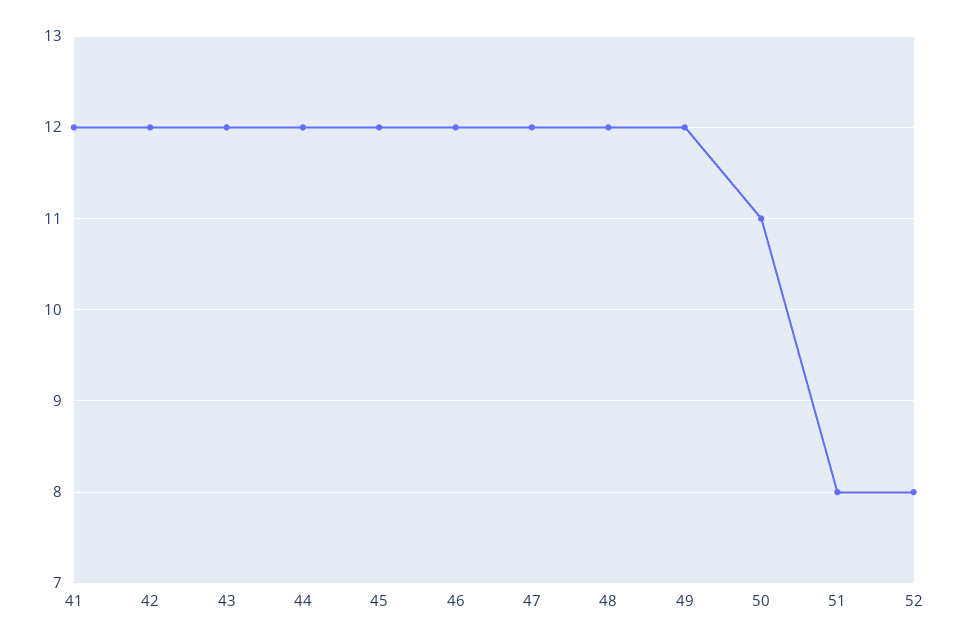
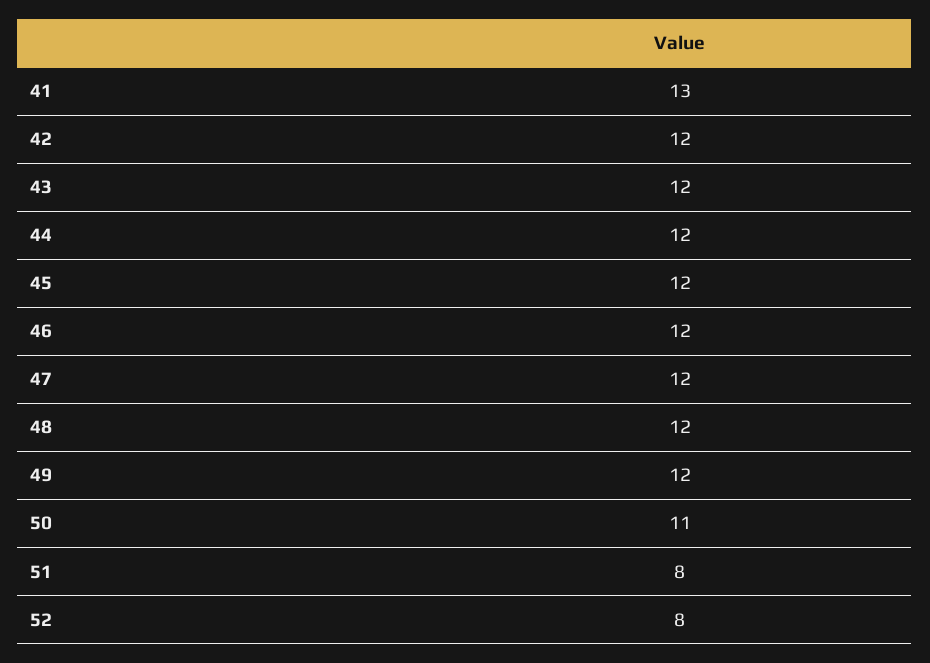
41: 12 -> 13

